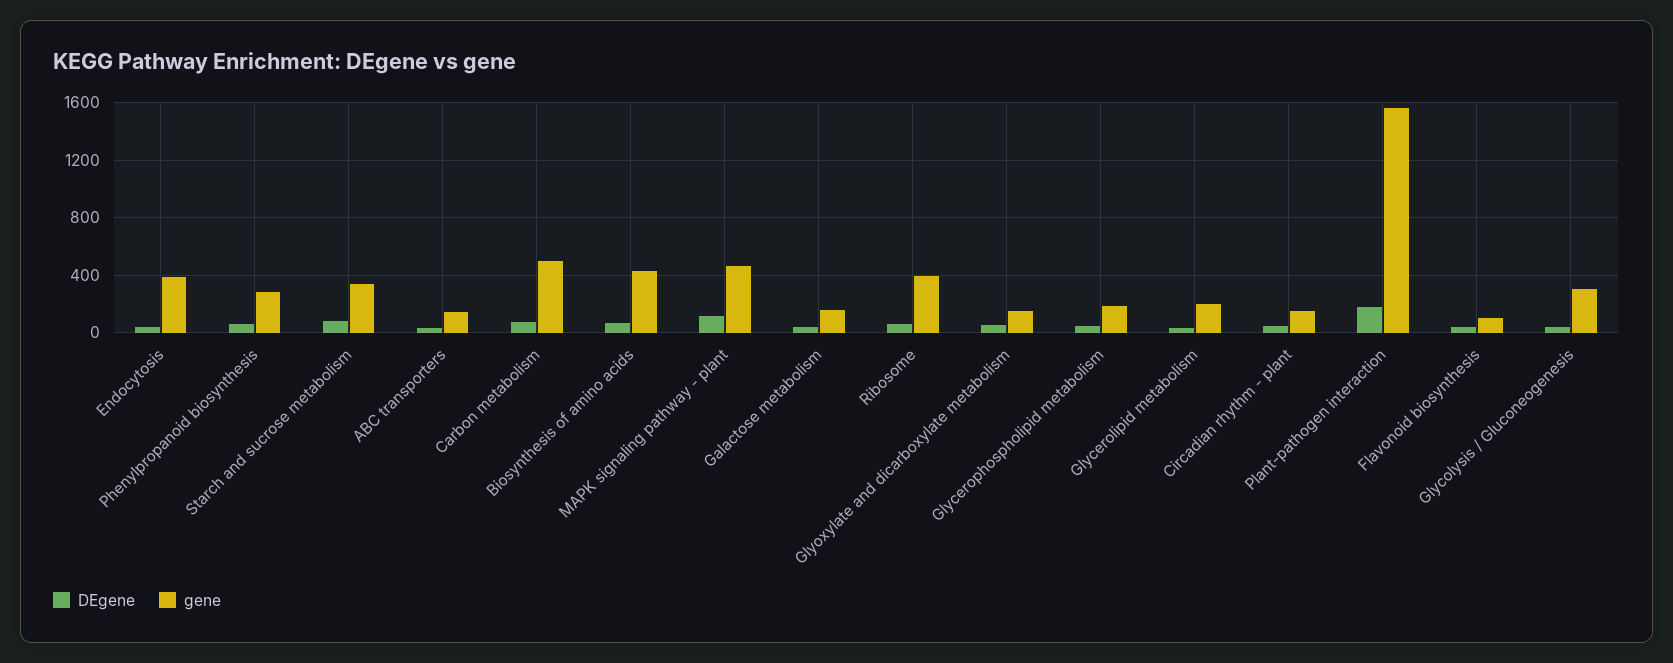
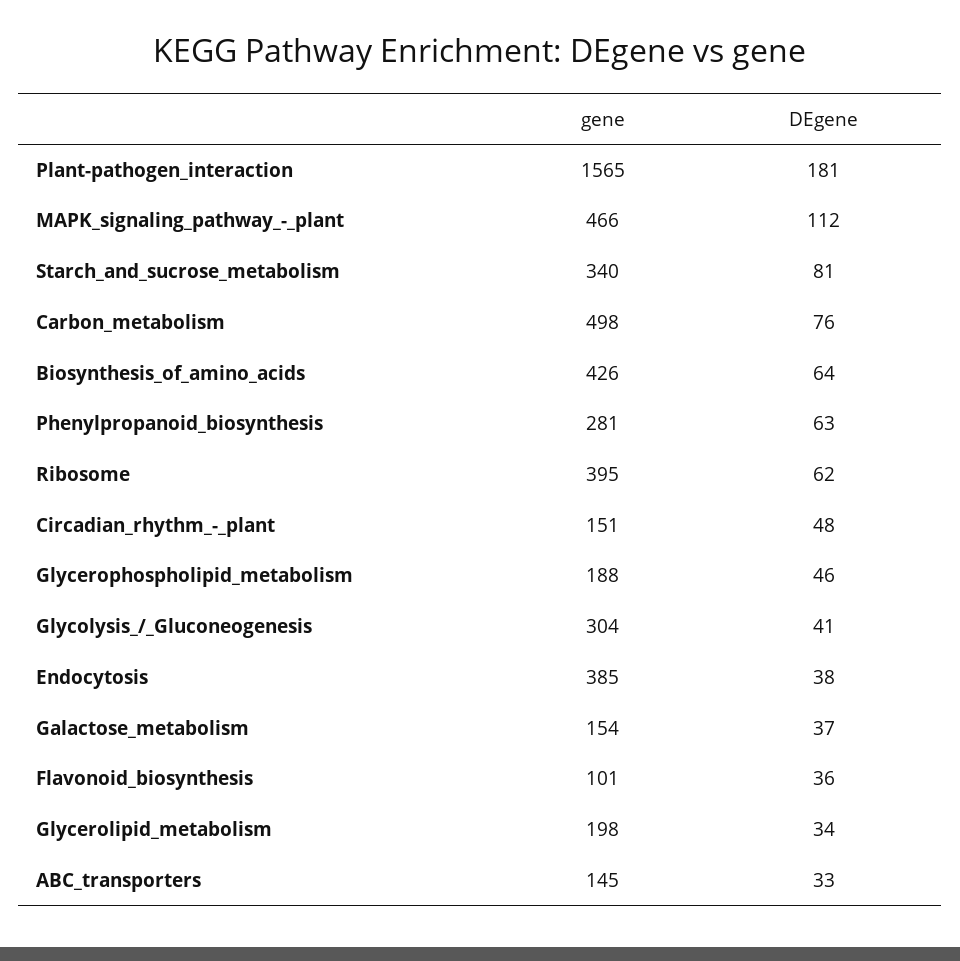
DEgene, Glyoxylate and dicarboxylate metabolism: 50 -> none
gene, Glyoxylate and dicarboxylate metabolism: 150 -> none

